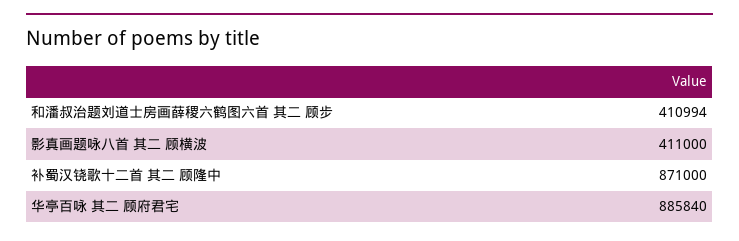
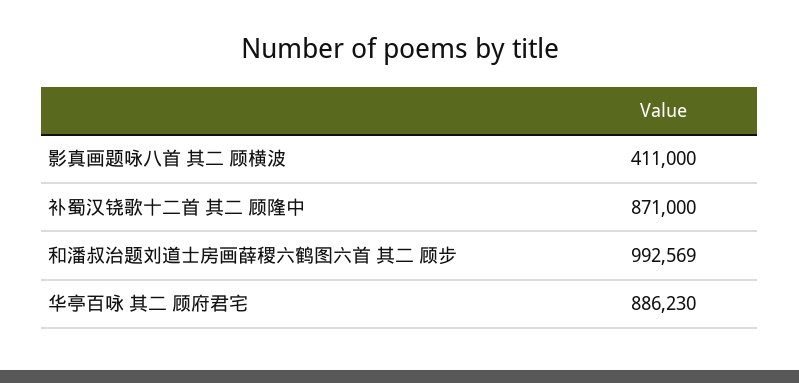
和潘叔治题刘道士房画薛稷六鹤图六首 其二 顾步: 410994 -> 992569
华亭百咏 其二 顾府君宅: 885840 -> 886230

